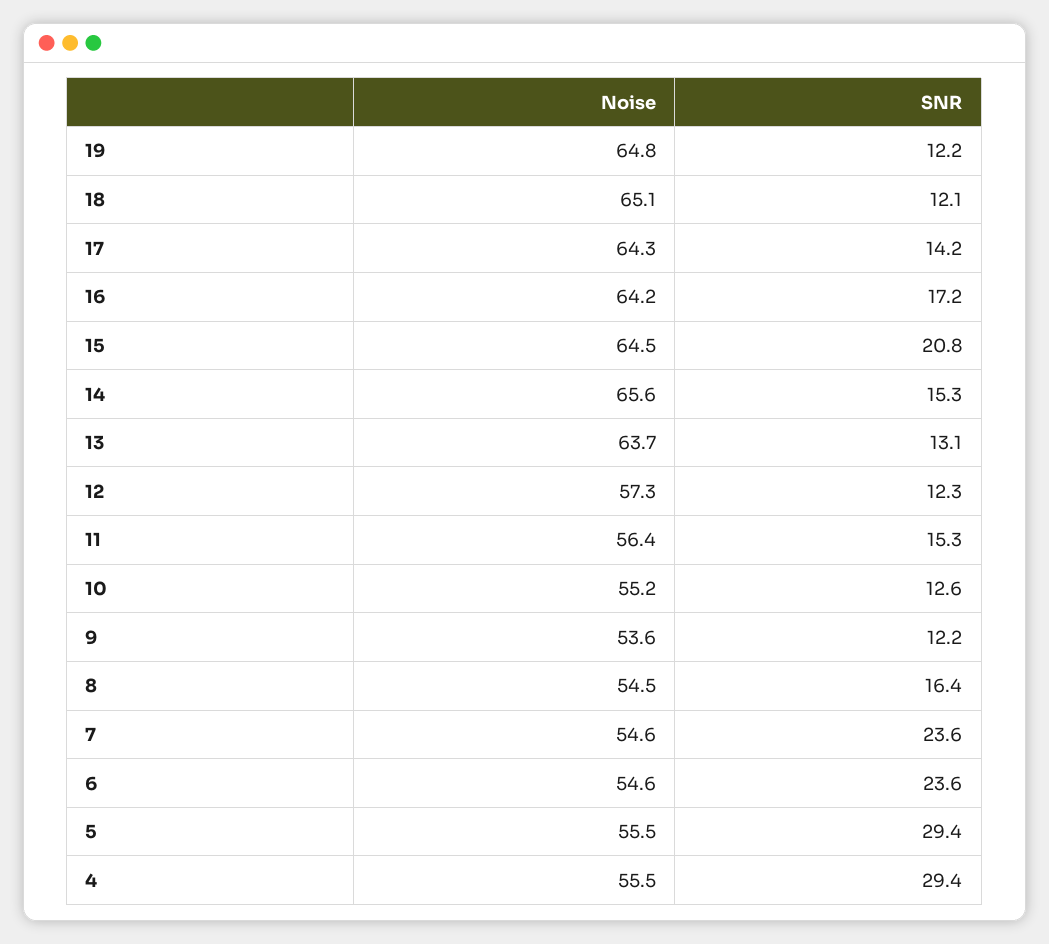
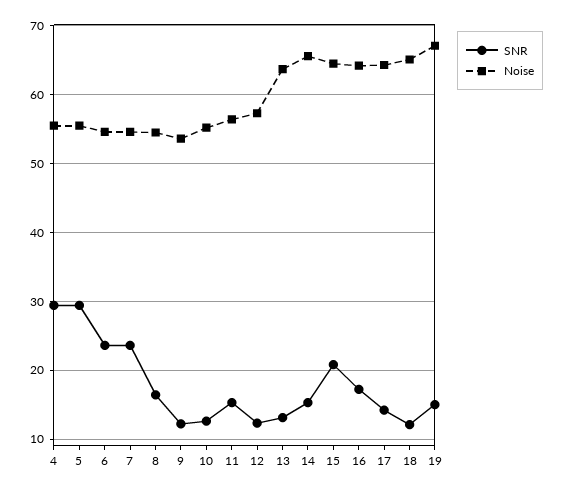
Noise, 19: 64.8 -> 67
SNR, 19: 12.2 -> 15

